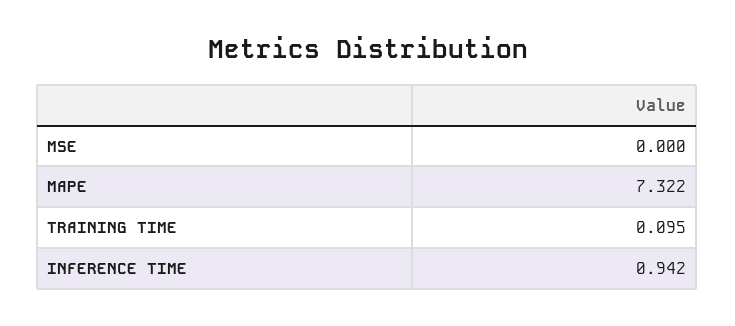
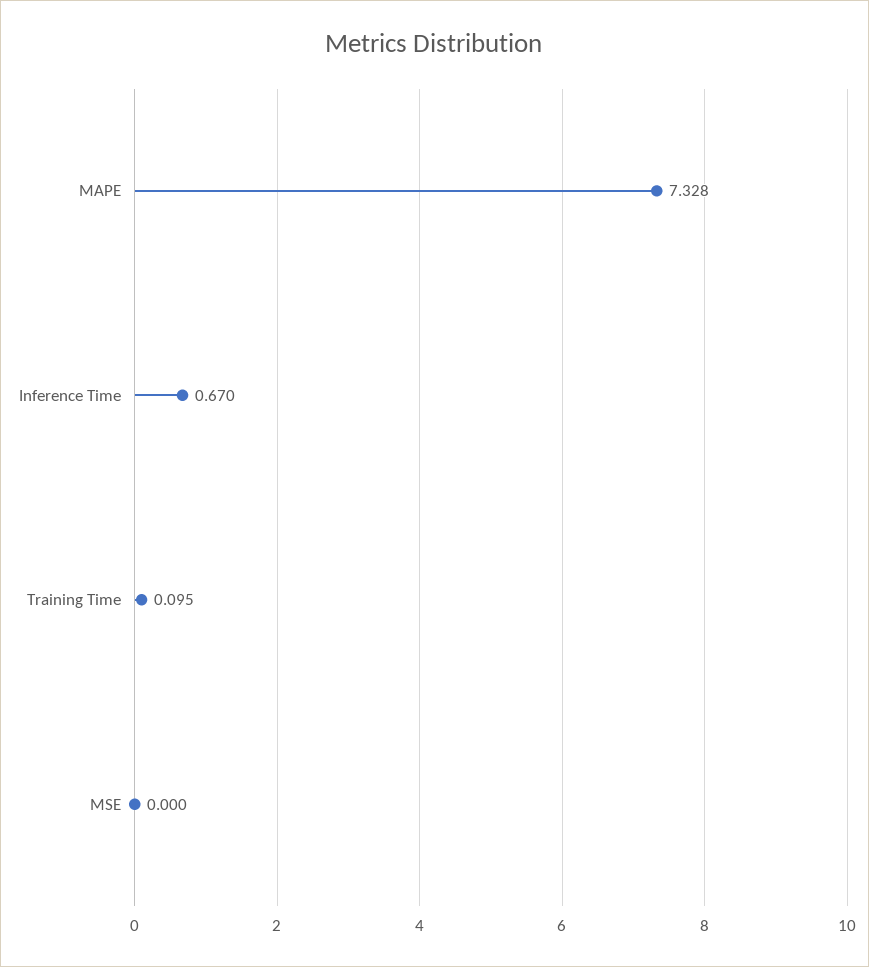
MAPE: 7.322 -> 7.328
INFERENCE TIME: 0.942 -> 0.67

